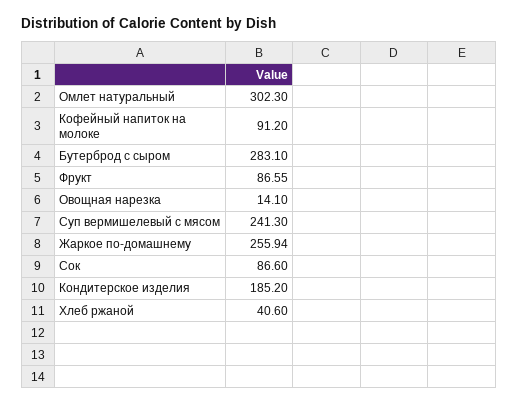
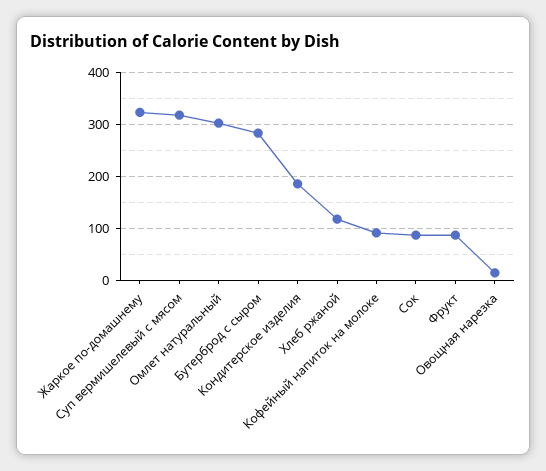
Суп вермишелевый с мясом: 241.3 -> 320
Жаркое по-домашнему: 255.94 -> 320
Хлеб ржаной: 40.6 -> 120

